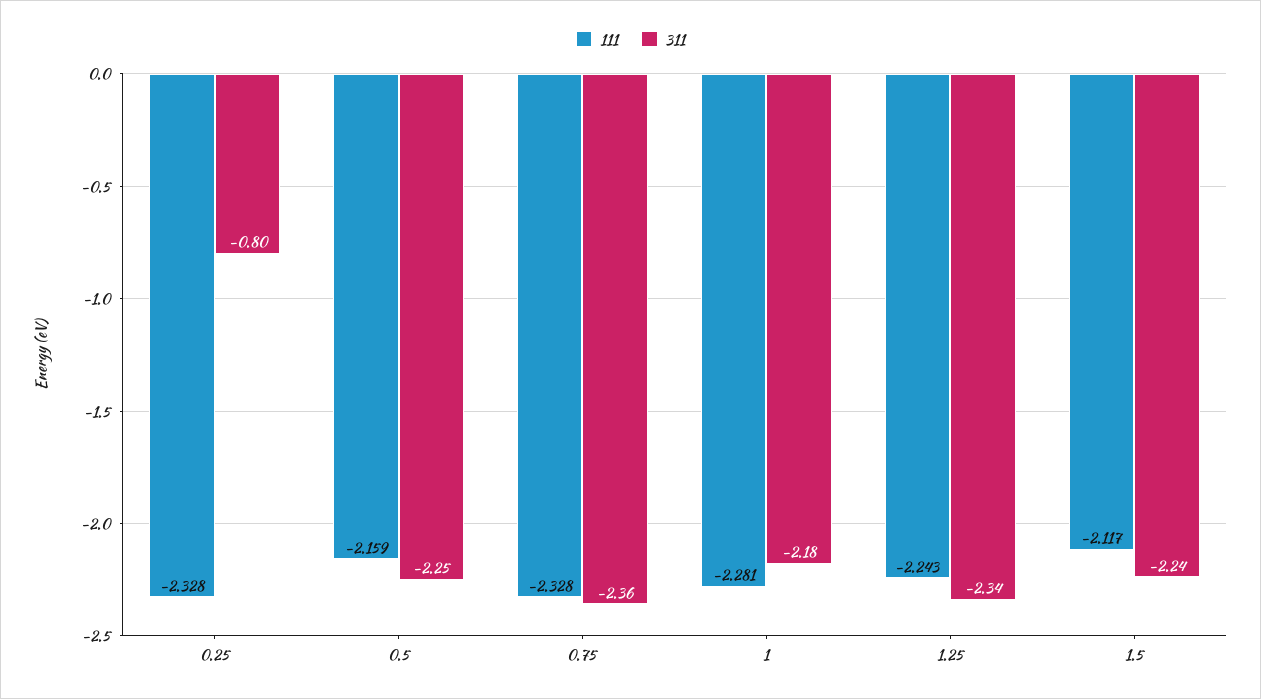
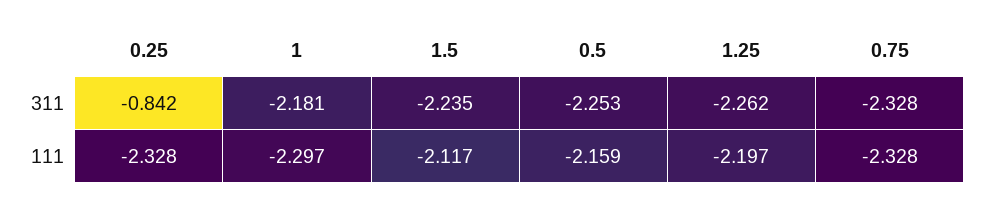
311, 0.25: -0.8 -> -0.842
311, 0.75: -2.36 -> -2.328
111, 1: -2.281 -> -2.297
111, 1.25: -2.243 -> -2.197
311, 1.25: -2.34 -> -2.262

